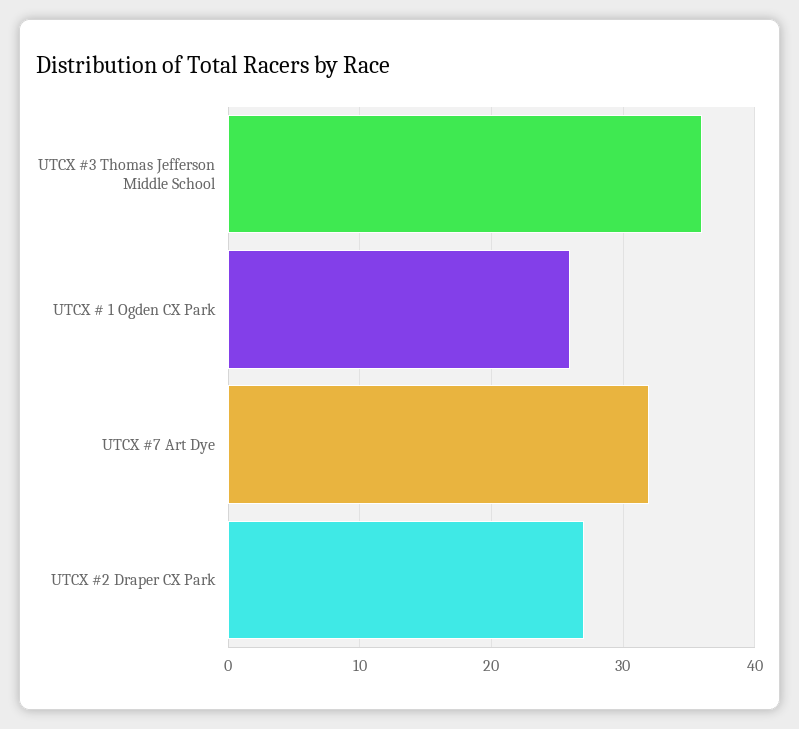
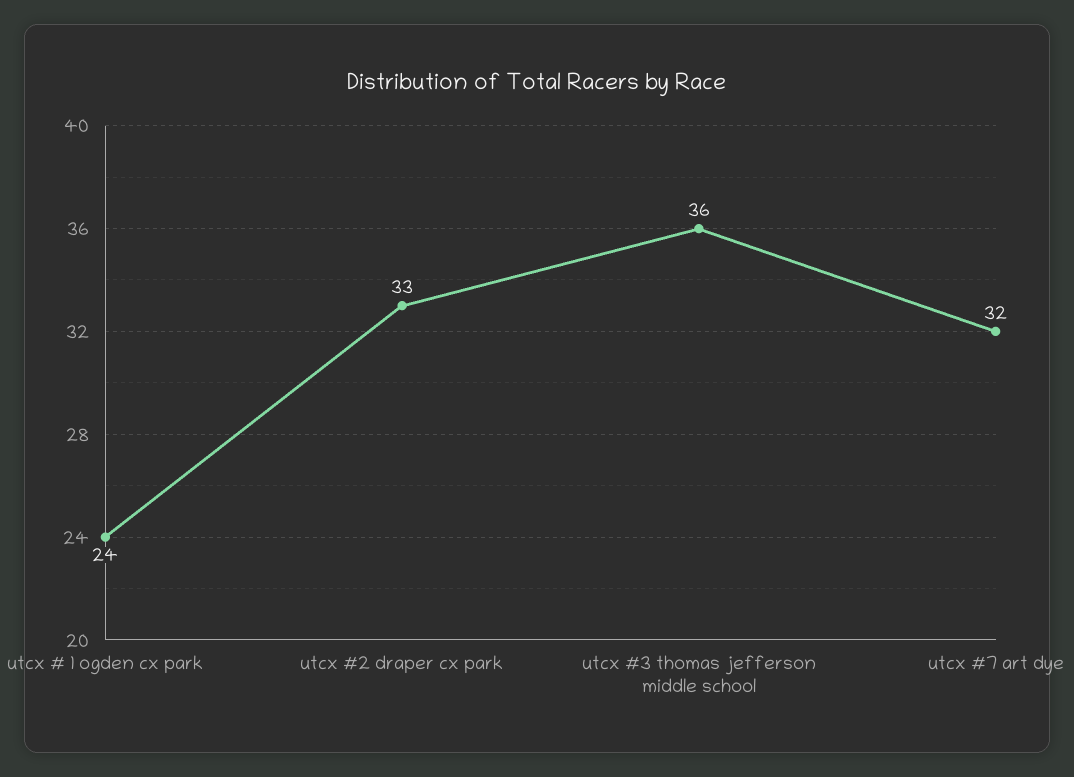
UTCX # 1 Ogden CX Park: 26 -> 24
UTCX #2 Draper CX Park: 27 -> 33

